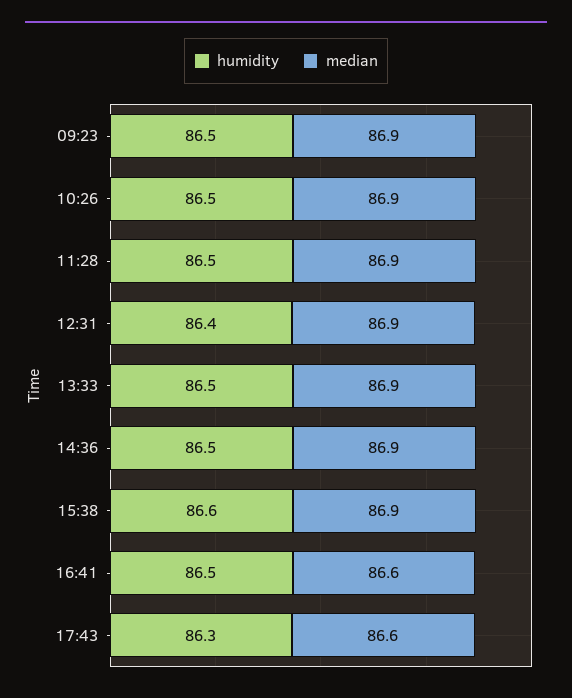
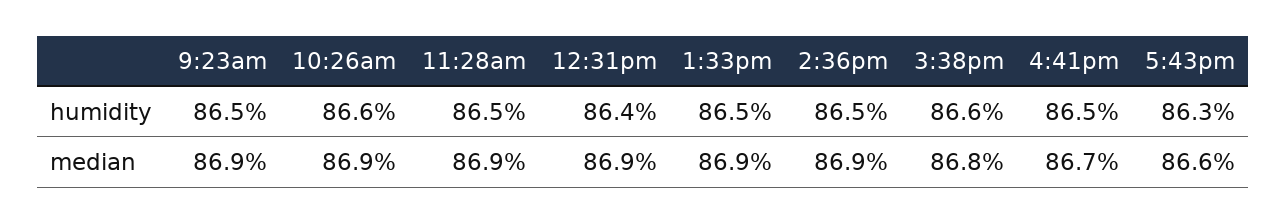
humidity, 10:26: 86.5 -> 86.6
median, 15:38: 86.9 -> 86.8
median, 16:41: 86.6 -> 86.7

